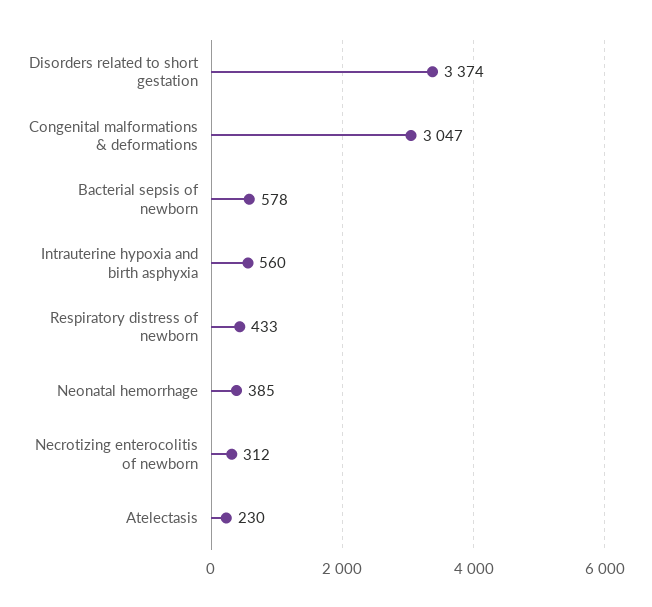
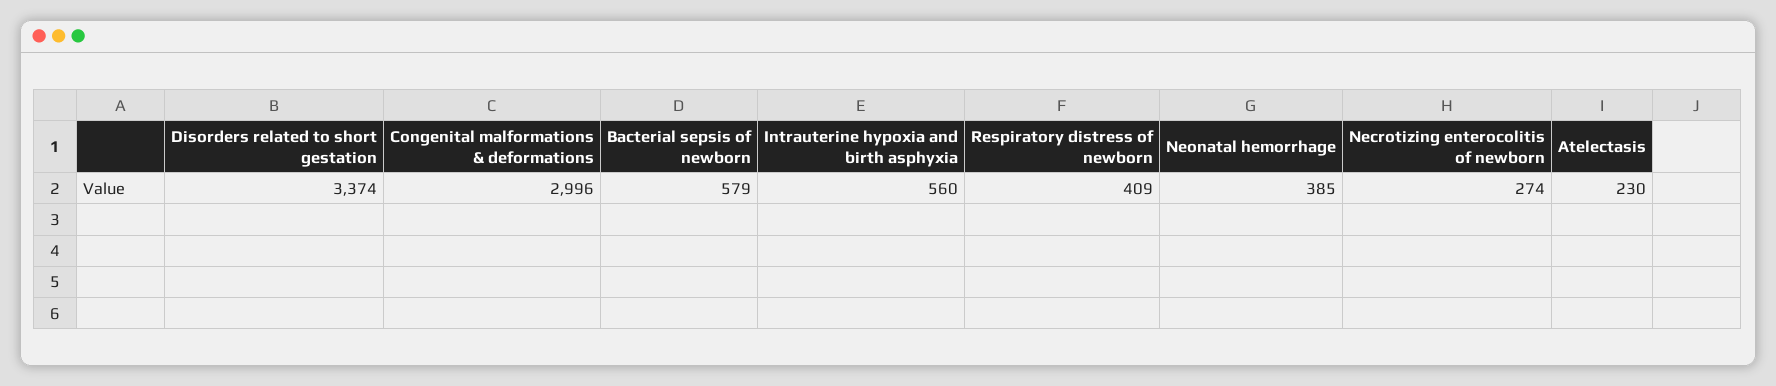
Congenital malformations & deformations: 3047 -> 2996
Bacterial sepsis of newborn: 578 -> 579
Respiratory distress of newborn: 433 -> 409
Necrotizing enterocolitis of newborn: 312 -> 274

